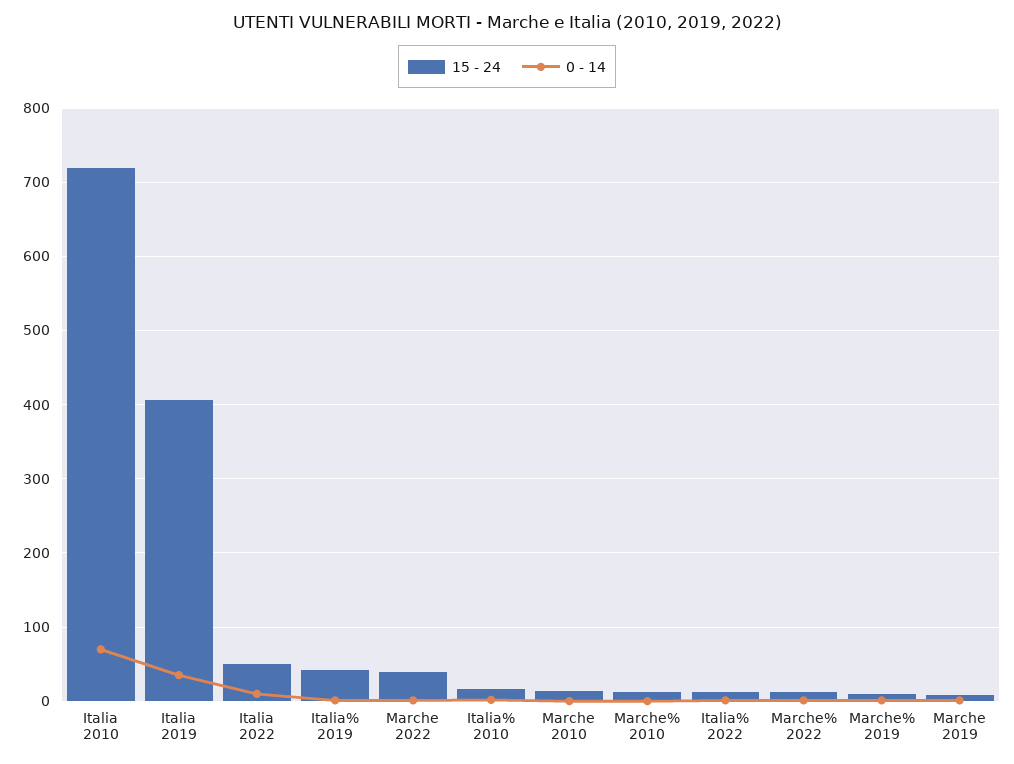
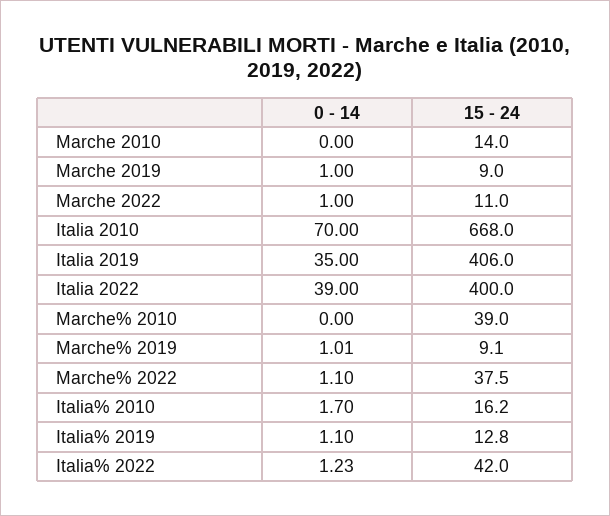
15 - 24, Italia 2010: 720 -> 668
15 - 24, Italia 2022: 50 -> 400
0 - 14, Italia 2022: 10 -> 39
15 - 24, Italia% 2019: 40 -> 12.8
15 - 24, Marche 2022: 40 -> 11
15 - 24, Marche% 2010: 10 -> 39
15 - 24, Italia% 2022: 10 -> 42
15 - 24, Marche% 2022: 10 -> 37.5

